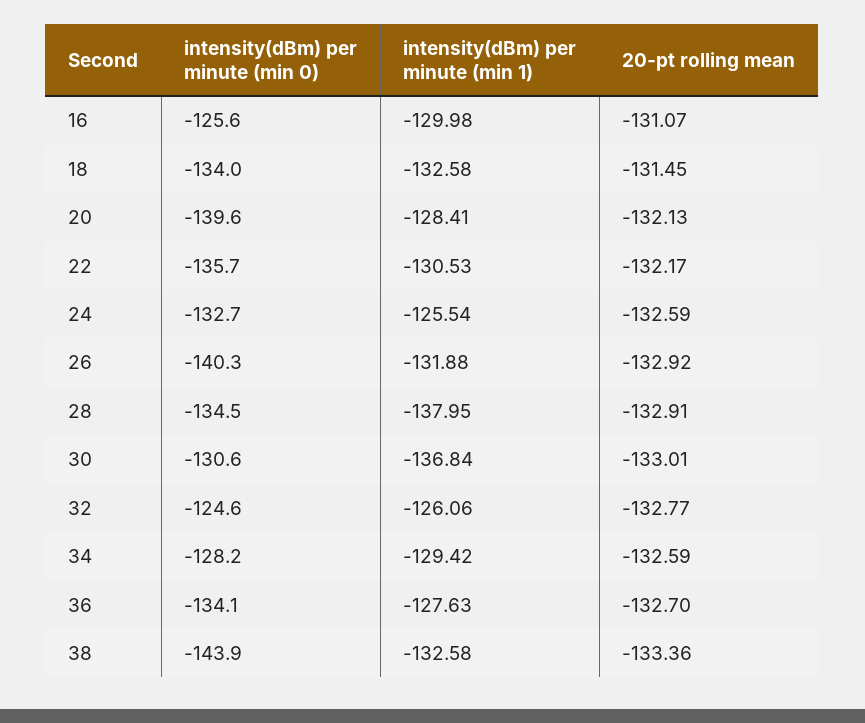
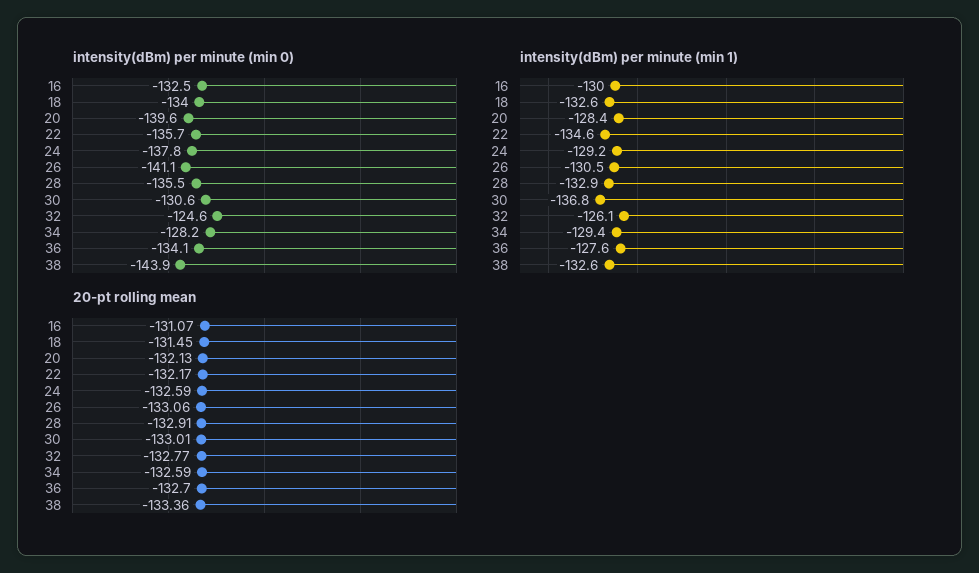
intensity(dBm) per minute (min 0), 16: -125.6 -> -132.5
intensity(dBm) per minute (min 1), 22: -130.53 -> -134.6
intensity(dBm) per minute (min 0), 24: -132.7 -> -137.8
intensity(dBm) per minute (min 1), 24: -125.54 -> -129.2
intensity(dBm) per minute (min 0), 26: -140.3 -> -141.1
intensity(dBm) per minute (min 1), 26: -131.88 -> -130.5
20-pt rolling mean, 26: -132.92 -> -133.06
intensity(dBm) per minute (min 0), 28: -134.5 -> -135.5
intensity(dBm) per minute (min 1), 28: -137.95 -> -132.9

